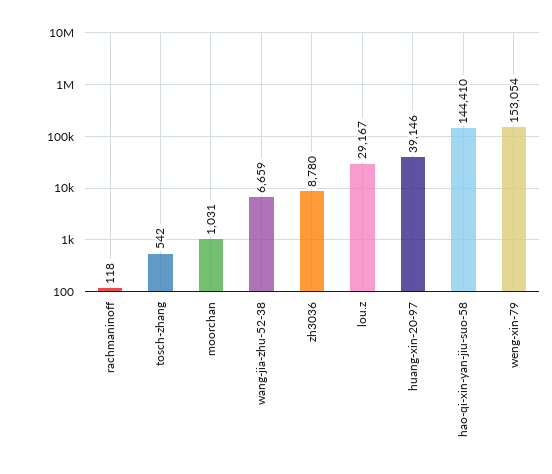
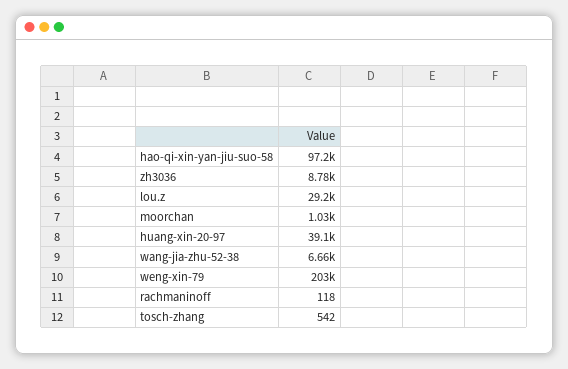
hao-qi-xin-yan-jiu-suo-58: 144410 -> 97200
weng-xin-79: 153054 -> 203000

